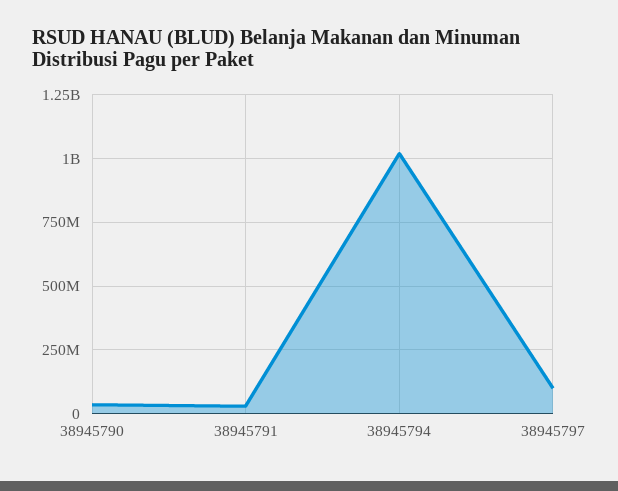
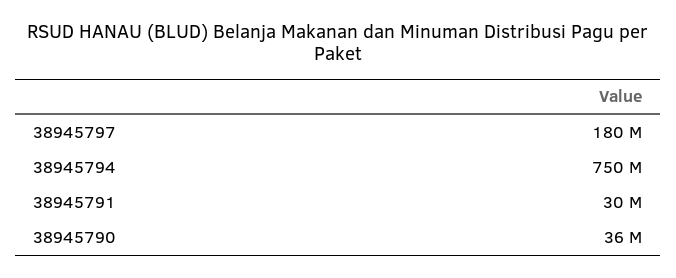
38945794: 1025000000 -> 750000000
38945797: 100000000 -> 180000000

